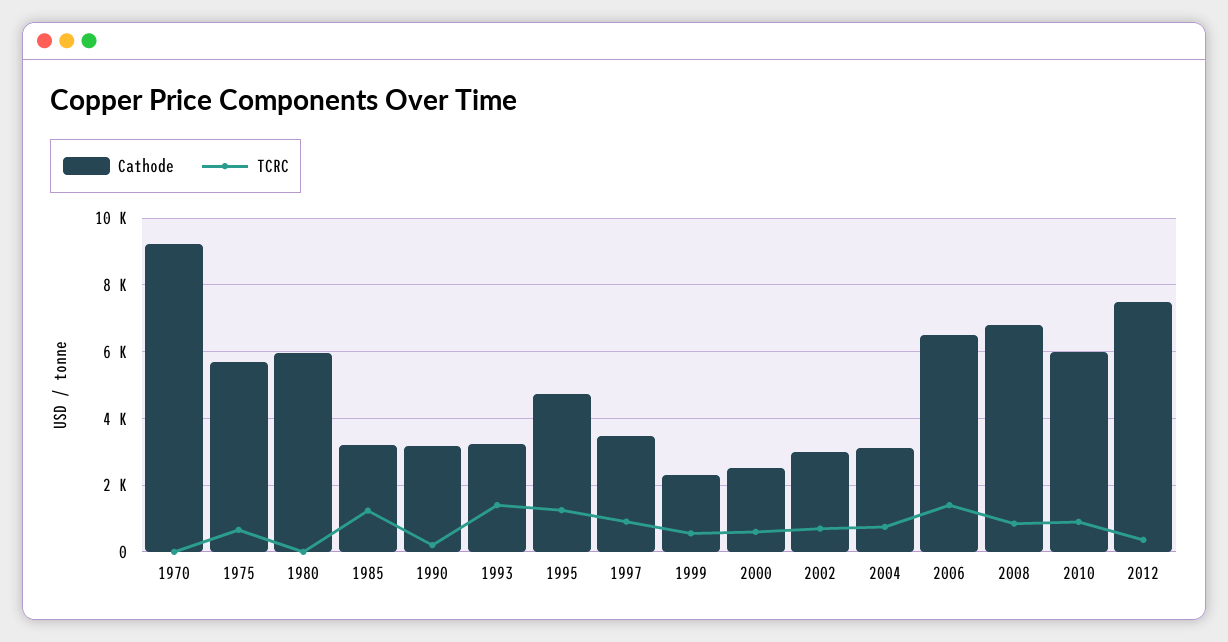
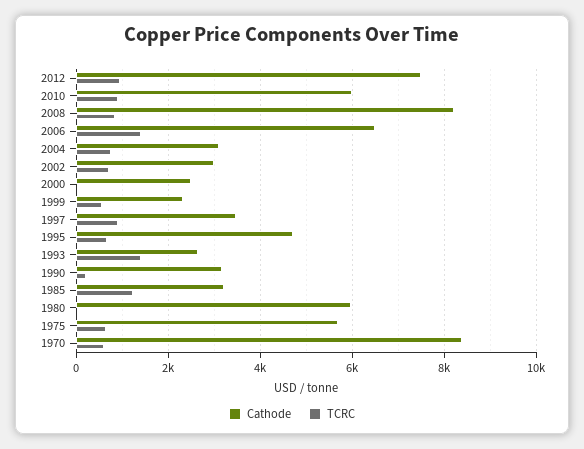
Cathode, 1970: 9200 -> 8400
TCRC, 1970: 0 -> 600
Cathode, 1993: 3200 -> 2600
TCRC, 1995: 1200 -> 600
TCRC, 2000: 600 -> 0
Cathode, 2008: 6800 -> 8200
TCRC, 2012: 400 -> 1000

